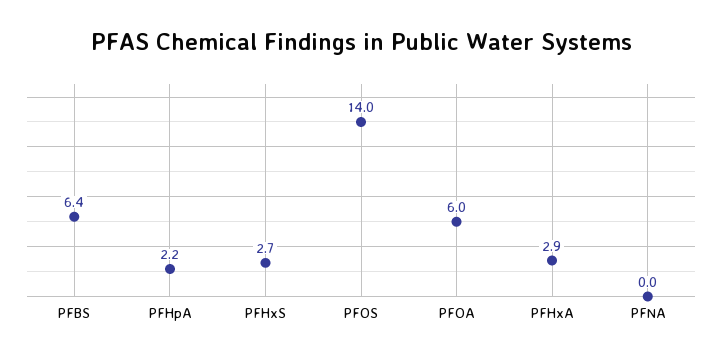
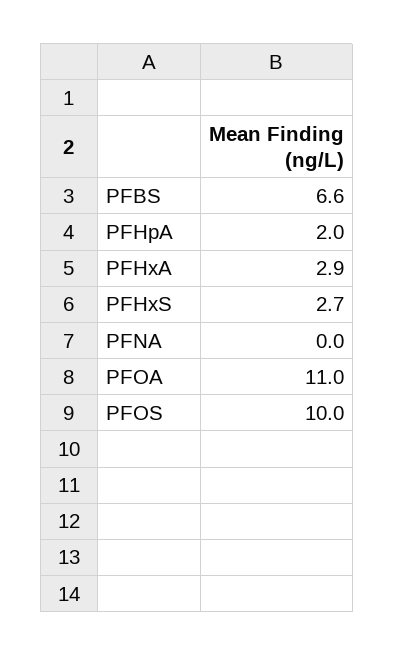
PFBS: 6.4 -> 6.6
PFHpA: 2.2 -> 2
PFOS: 14 -> 10
PFOA: 6 -> 11

